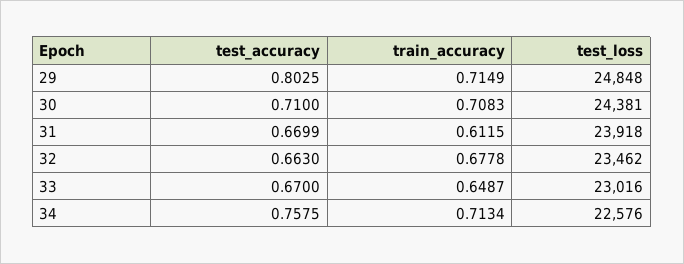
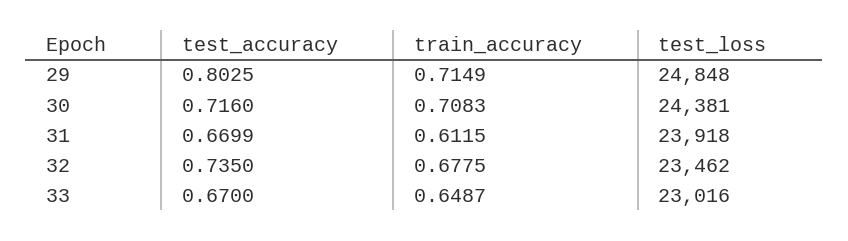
test_accuracy, 30: 0.71 -> 0.716
test_accuracy, 32: 0.663 -> 0.735
train_accuracy, 32: 0.6778 -> 0.6775
test_accuracy, 34: 0.7575 -> none
train_accuracy, 34: 0.7134 -> none
test_loss, 34: 22576 -> none

